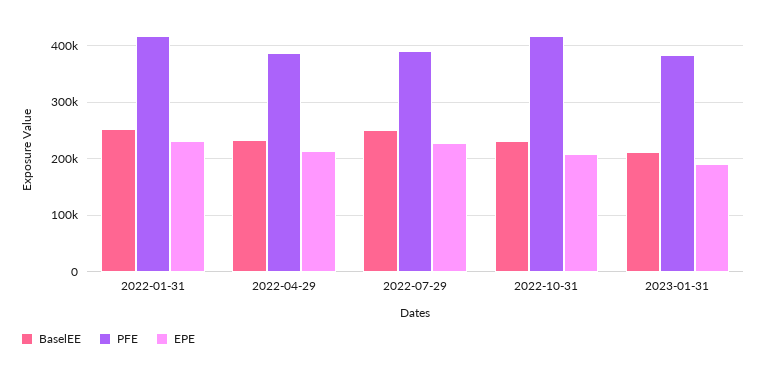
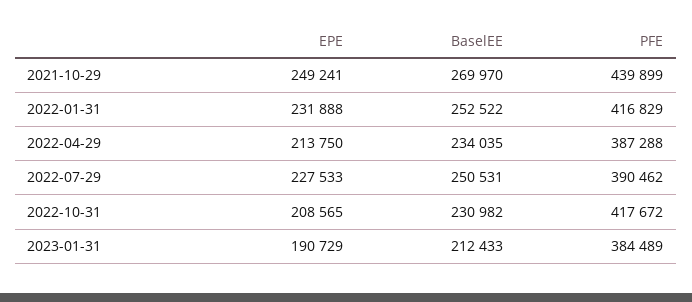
EPE, 2021-10-29: none -> 249241
BaselEE, 2021-10-29: none -> 269970
PFE, 2021-10-29: none -> 439899

